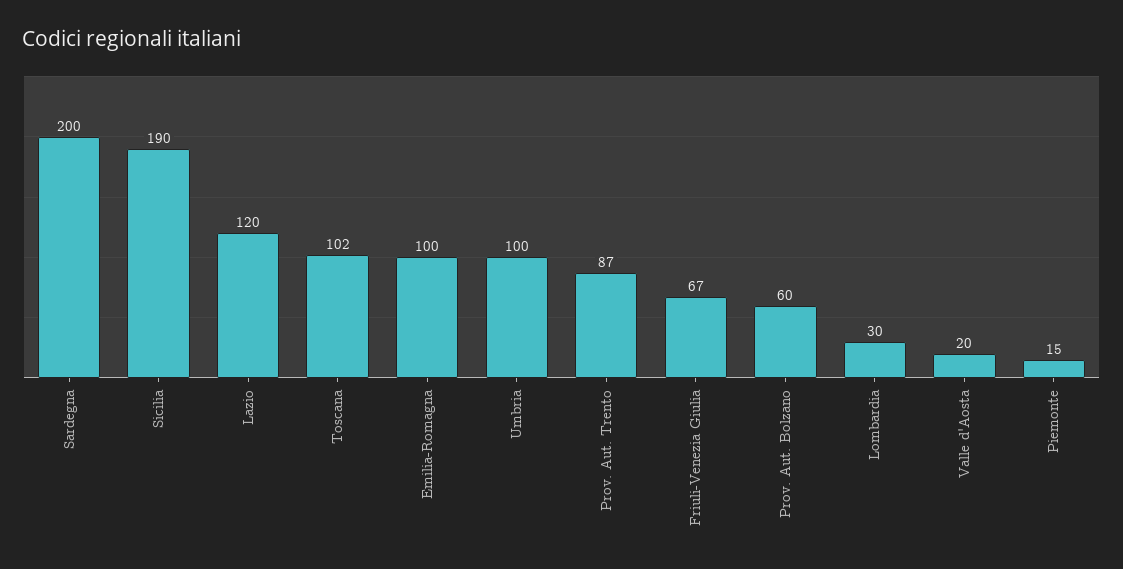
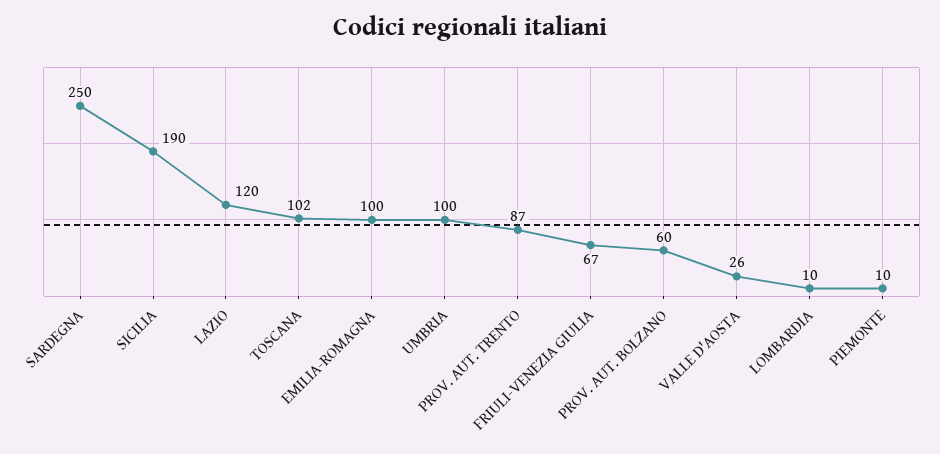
Sardegna: 200 -> 250
Lombardia: 30 -> 10
Valle d'Aosta: 20 -> 26
Piemonte: 15 -> 10

